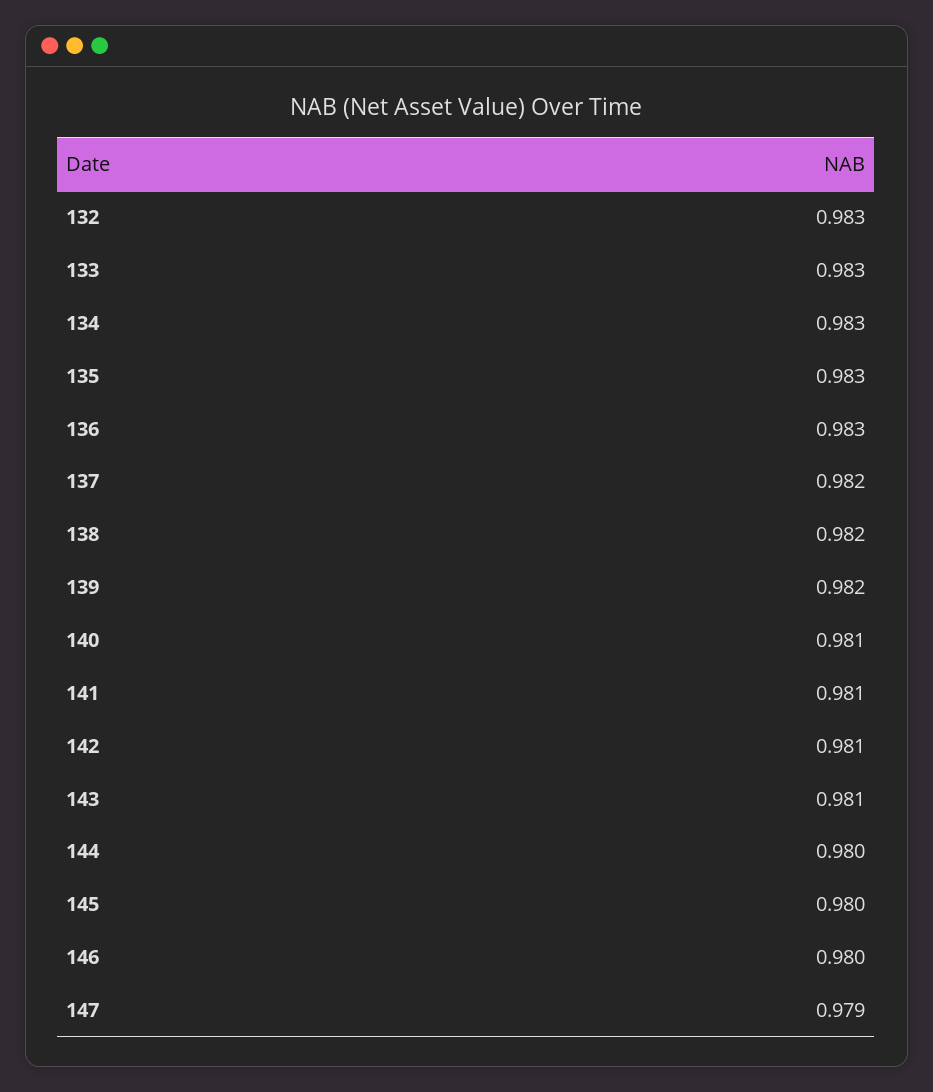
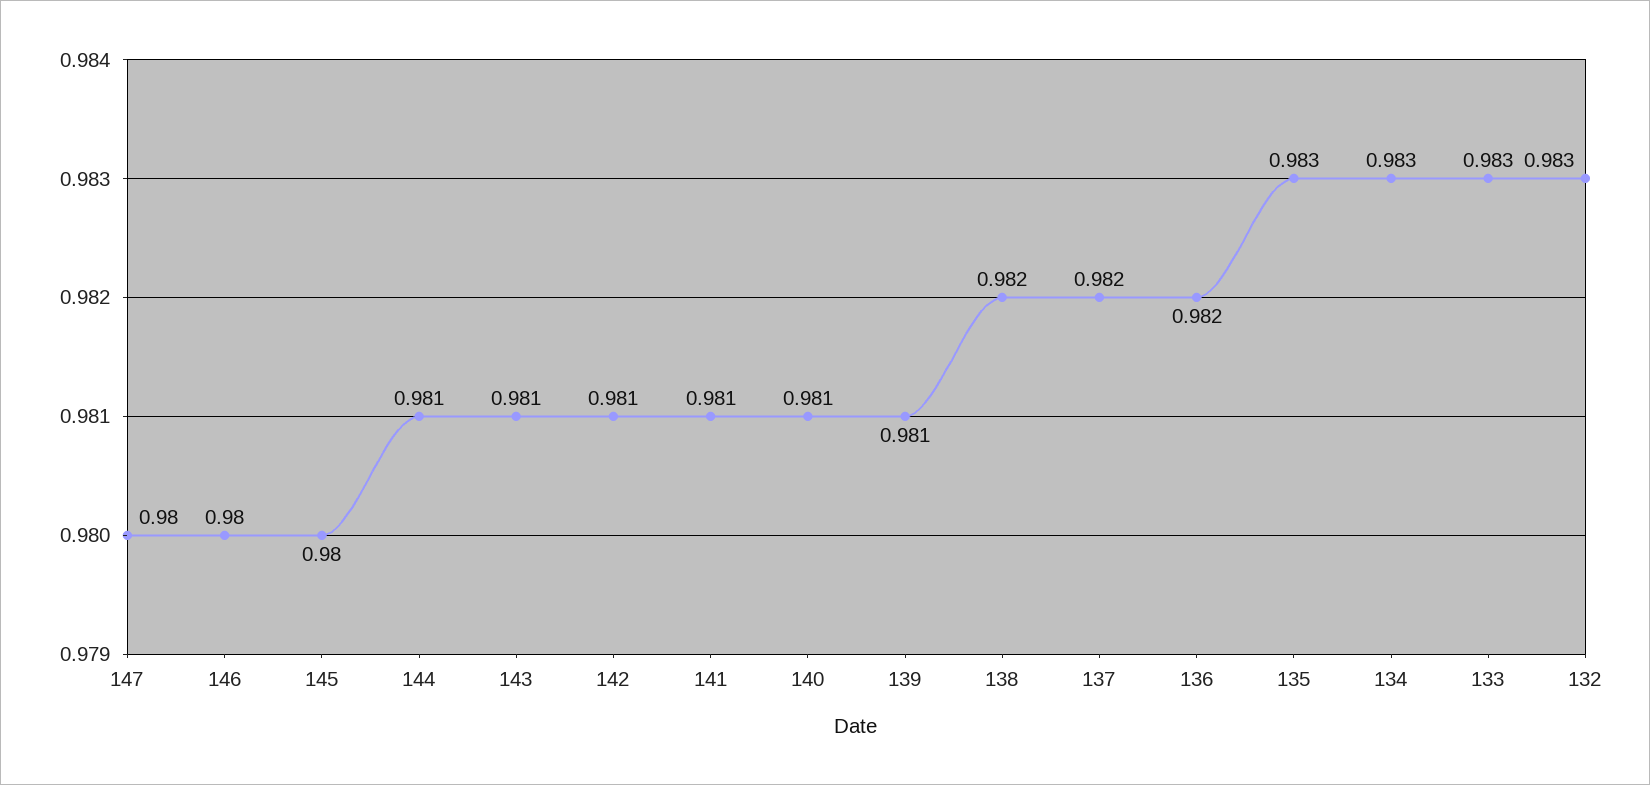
136: 0.983 -> 0.982
139: 0.982 -> 0.981
144: 0.98 -> 0.981
147: 0.979 -> 0.98

